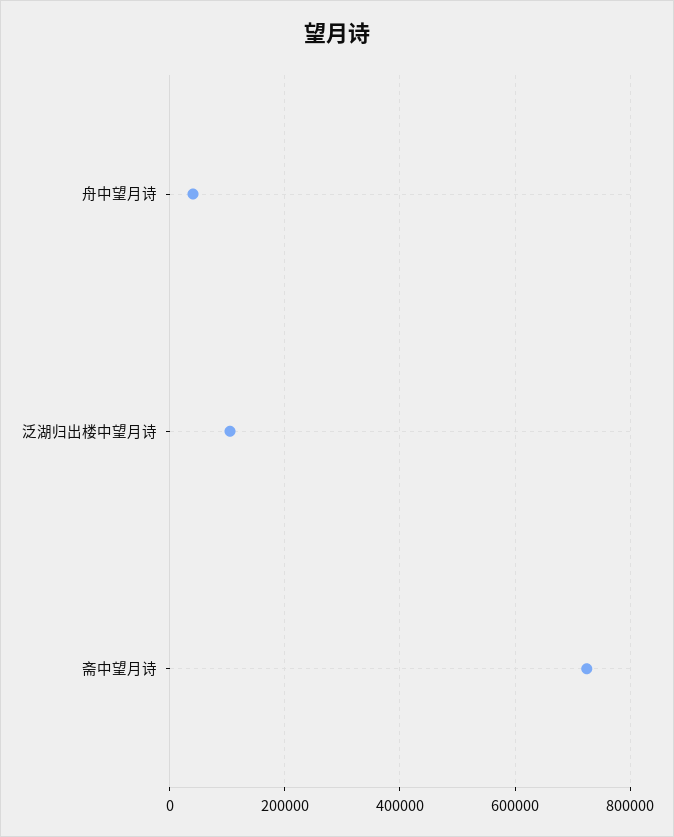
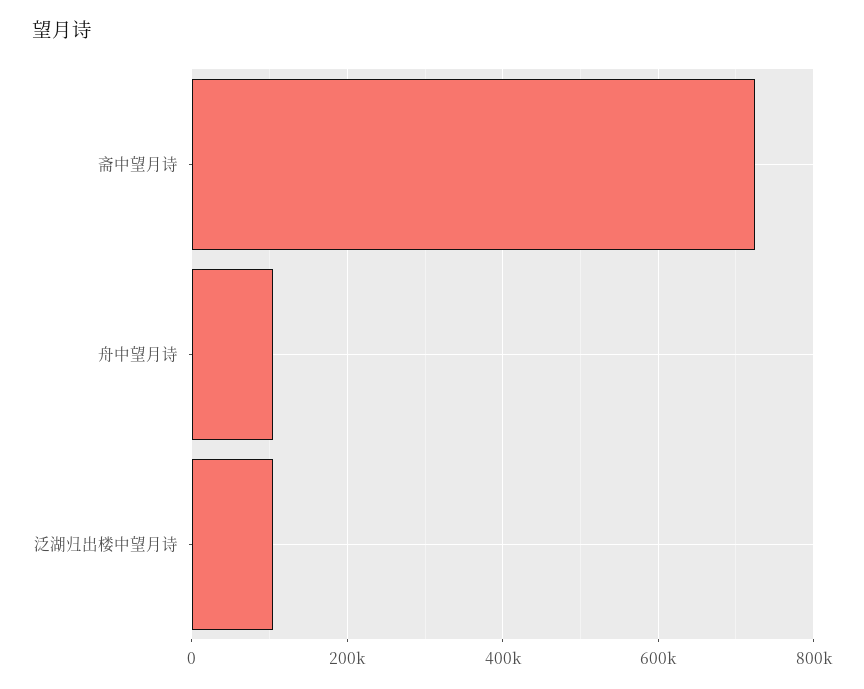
舟中望月诗: 40000 -> 100000

